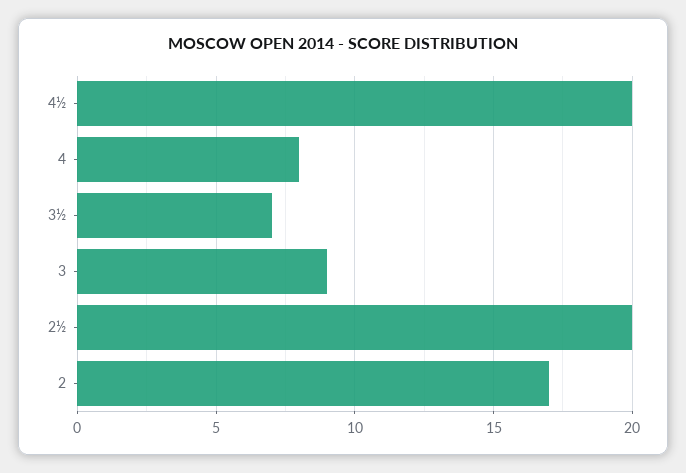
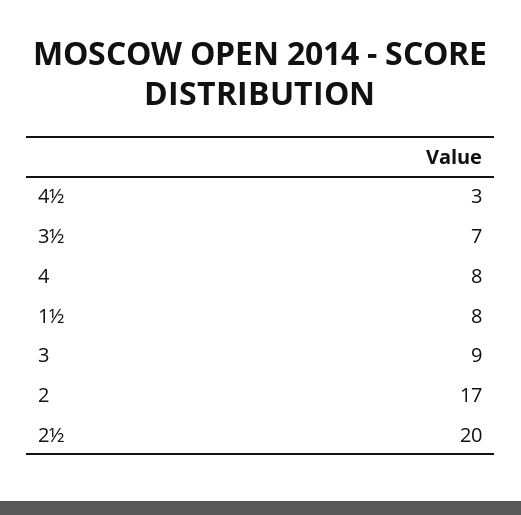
4½: 20 -> 3
1½: none -> 8

